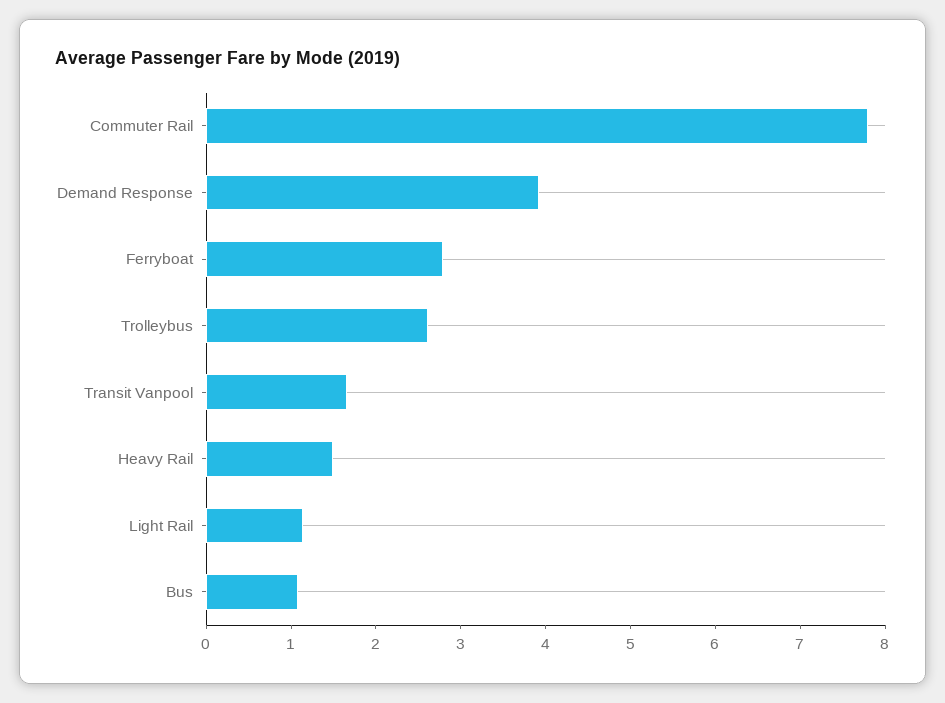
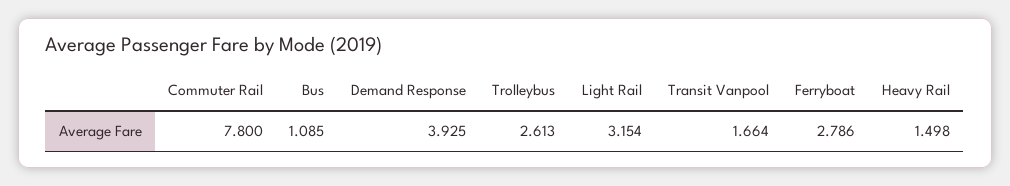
Light Rail: 1.2 -> 3.154

